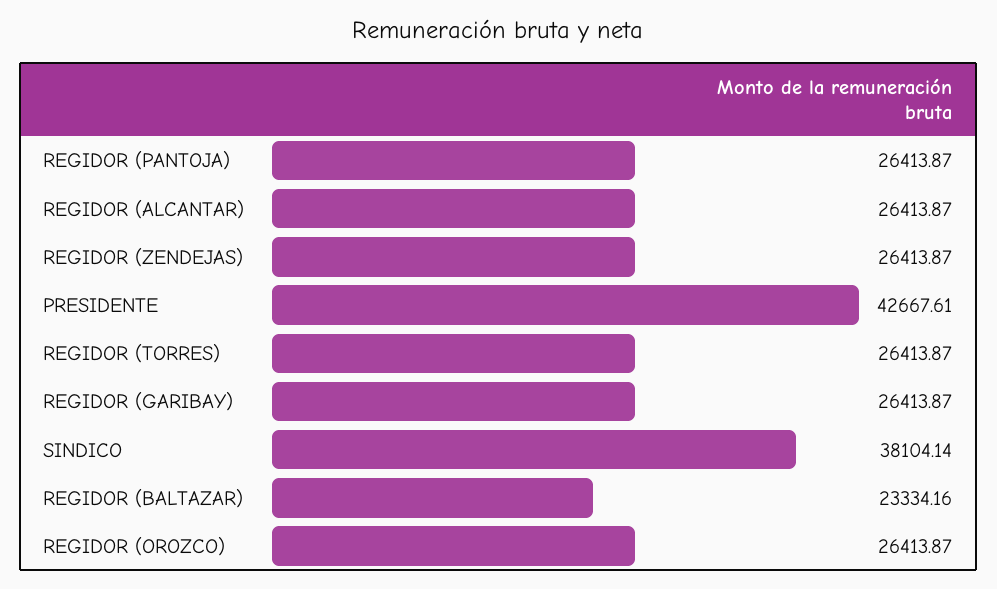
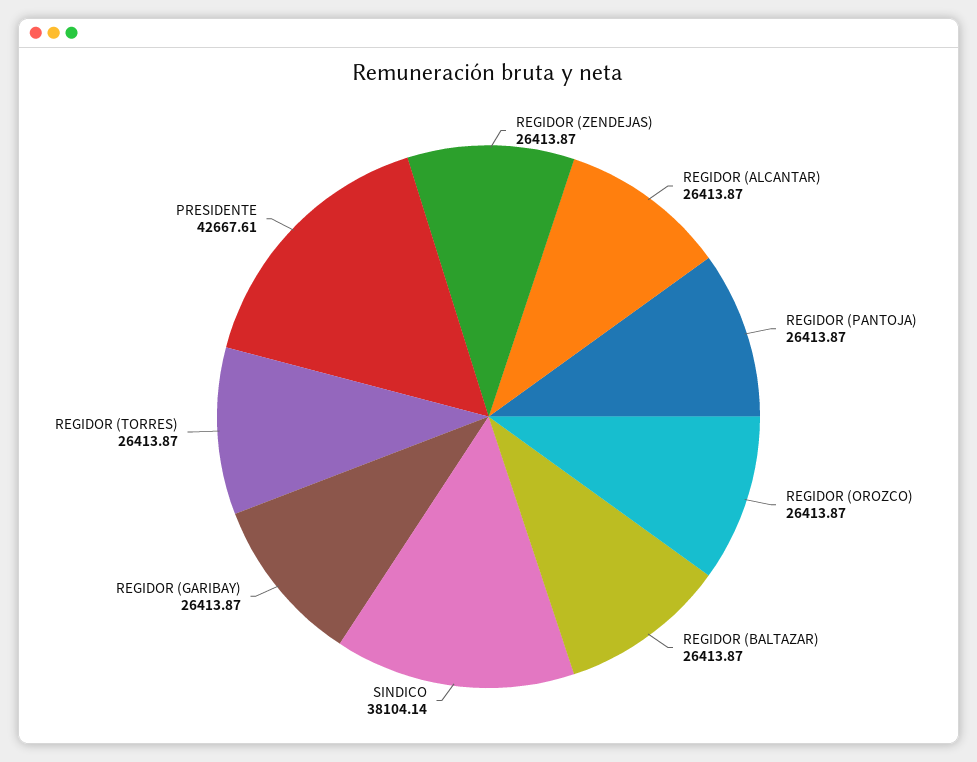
REGIDOR (BALTAZAR): 23334.16 -> 26413.87

